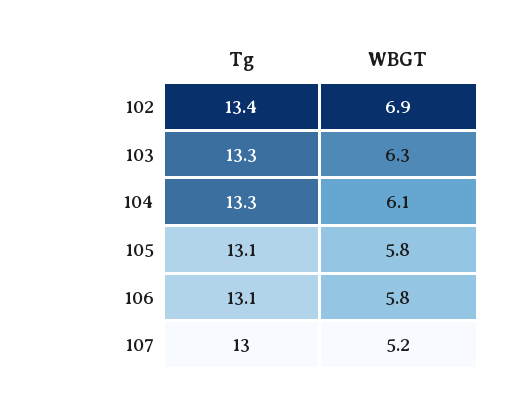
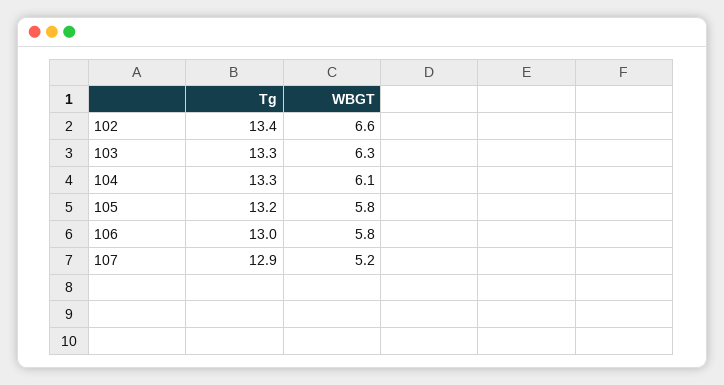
WBGT, 102: 6.9 -> 6.6
Tg, 105: 13.1 -> 13.2
Tg, 106: 13.1 -> 13
Tg, 107: 13 -> 12.9

